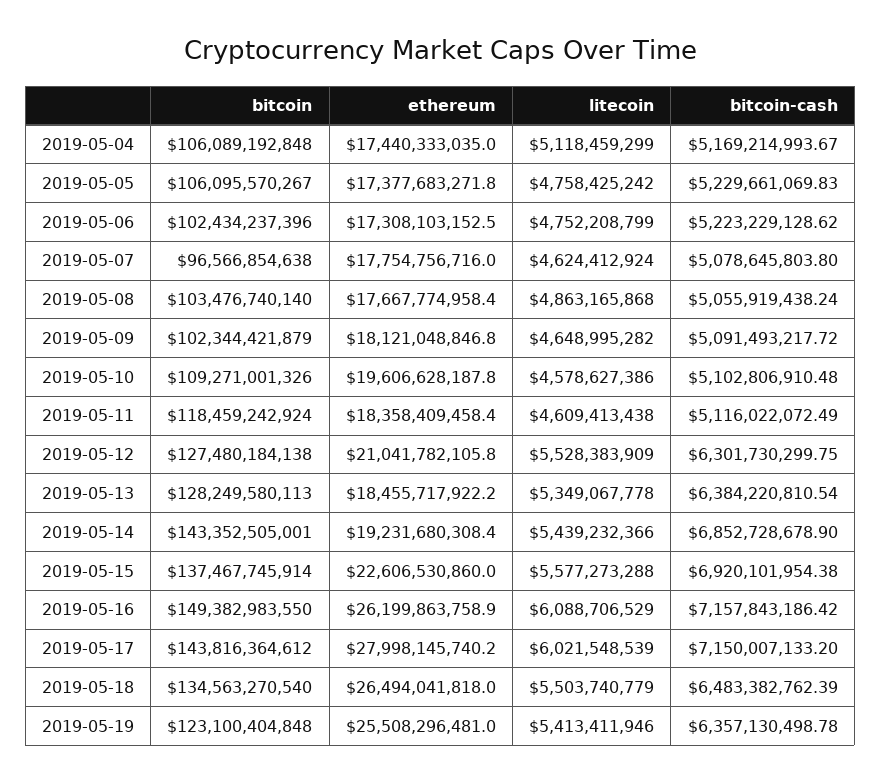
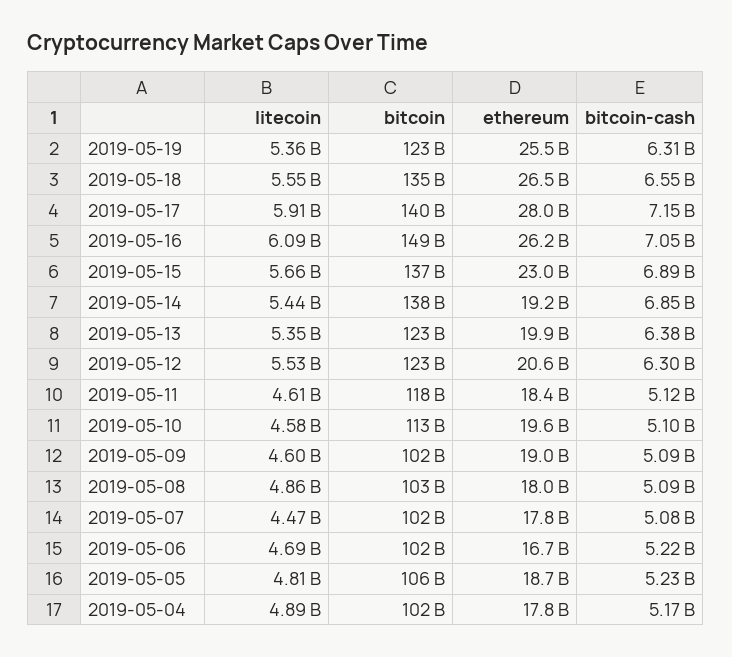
bitcoin, 2019-05-04: 106089192848 -> 102000000000
ethereum, 2019-05-04: 17440333035 -> 17800000000
litecoin, 2019-05-04: 5118459299 -> 4890000000
ethereum, 2019-05-05: 17377683271.8 -> 18700000000
litecoin, 2019-05-05: 4758425242 -> 4810000000
ethereum, 2019-05-06: 17308103152.5 -> 16700000000
litecoin, 2019-05-06: 4752208799 -> 4690000000
bitcoin, 2019-05-07: 96566854638 -> 102000000000
litecoin, 2019-05-07: 4624412924 -> 4470000000
ethereum, 2019-05-08: 17667774958.4 -> 18000000000
bitcoin-cash, 2019-05-08: 5055919438.24 -> 5090000000
ethereum, 2019-05-09: 18121048846.8 -> 19000000000
litecoin, 2019-05-09: 4648995282 -> 4600000000
bitcoin, 2019-05-10: 109271001326 -> 113000000000
bitcoin, 2019-05-12: 127480184138 -> 123000000000
ethereum, 2019-05-12: 21041782105.8 -> 20600000000
bitcoin, 2019-05-13: 128249580113 -> 123000000000
ethereum, 2019-05-13: 18455717922.2 -> 19900000000
bitcoin, 2019-05-14: 143352505001 -> 138000000000
ethereum, 2019-05-15: 22606530860 -> 23000000000
litecoin, 2019-05-15: 5577273288 -> 5660000000
bitcoin-cash, 2019-05-15: 6920101954.38 -> 6890000000
bitcoin-cash, 2019-05-16: 7157843186.42 -> 7050000000
bitcoin, 2019-05-17: 143816364612 -> 140000000000
litecoin, 2019-05-17: 6021548539 -> 5910000000
litecoin, 2019-05-18: 5503740779 -> 5550000000
bitcoin-cash, 2019-05-18: 6483382762.39 -> 6550000000
litecoin, 2019-05-19: 5413411946 -> 5360000000
bitcoin-cash, 2019-05-19: 6357130498.78 -> 6310000000

